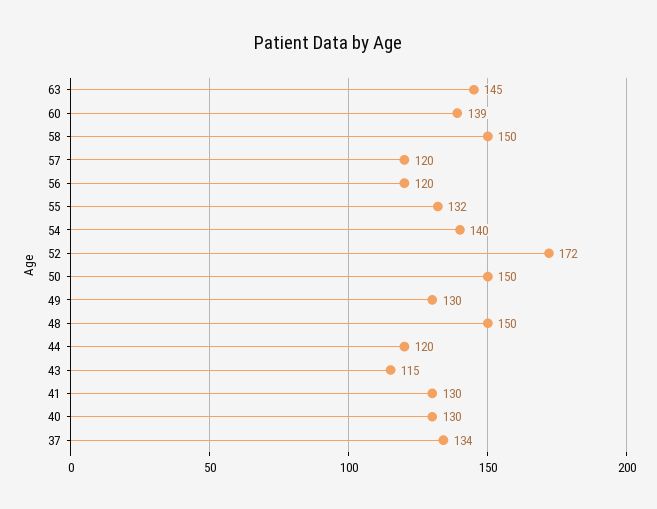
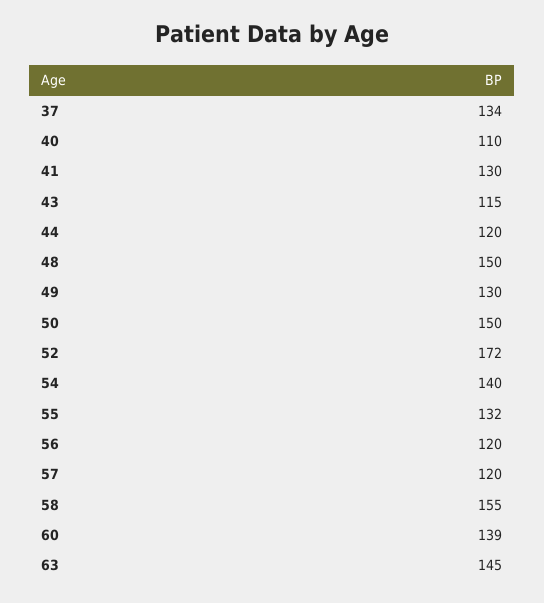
58: 150 -> 155
40: 130 -> 110

